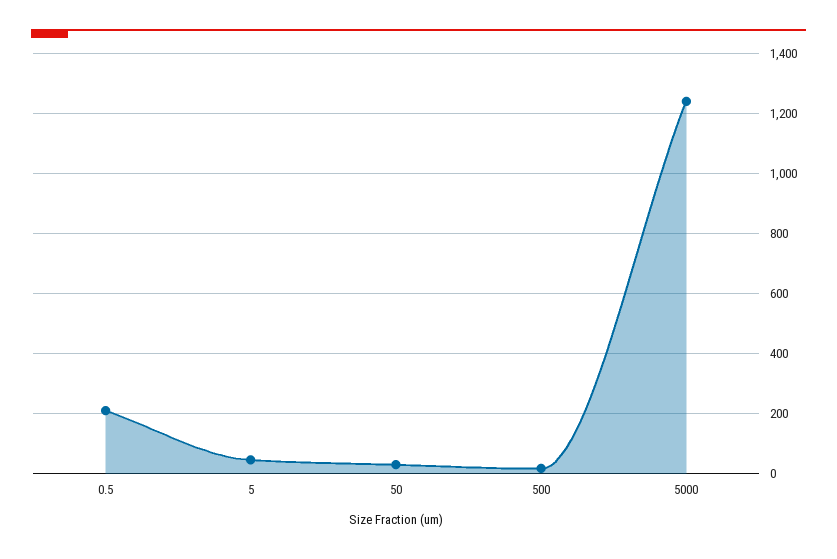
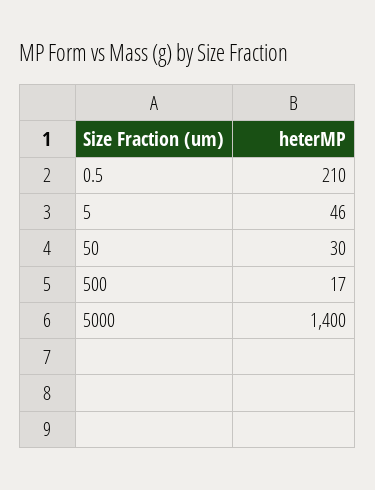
5000: 1240 -> 1400

